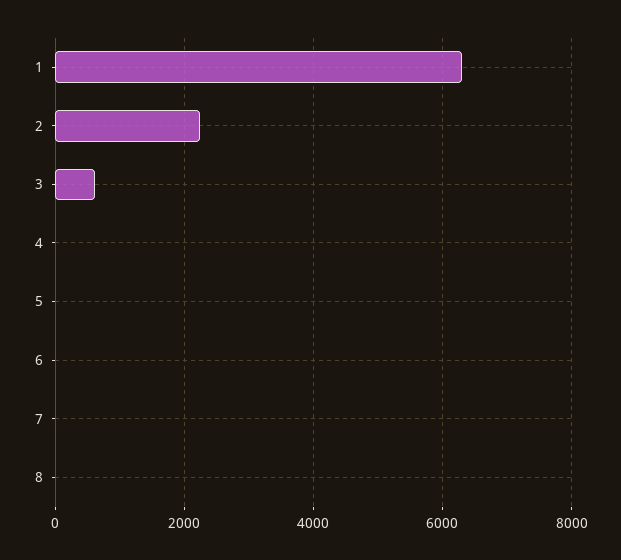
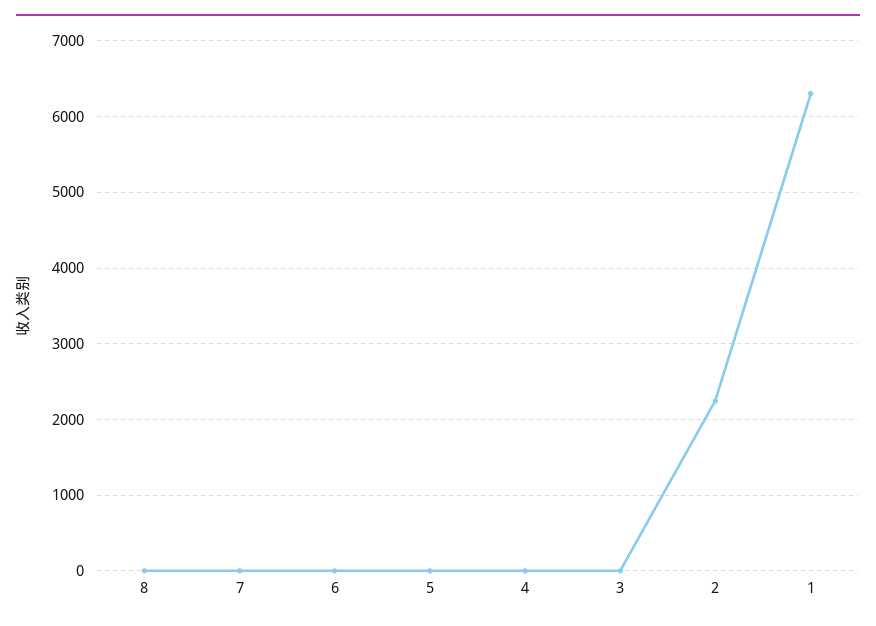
3: 600 -> 0

